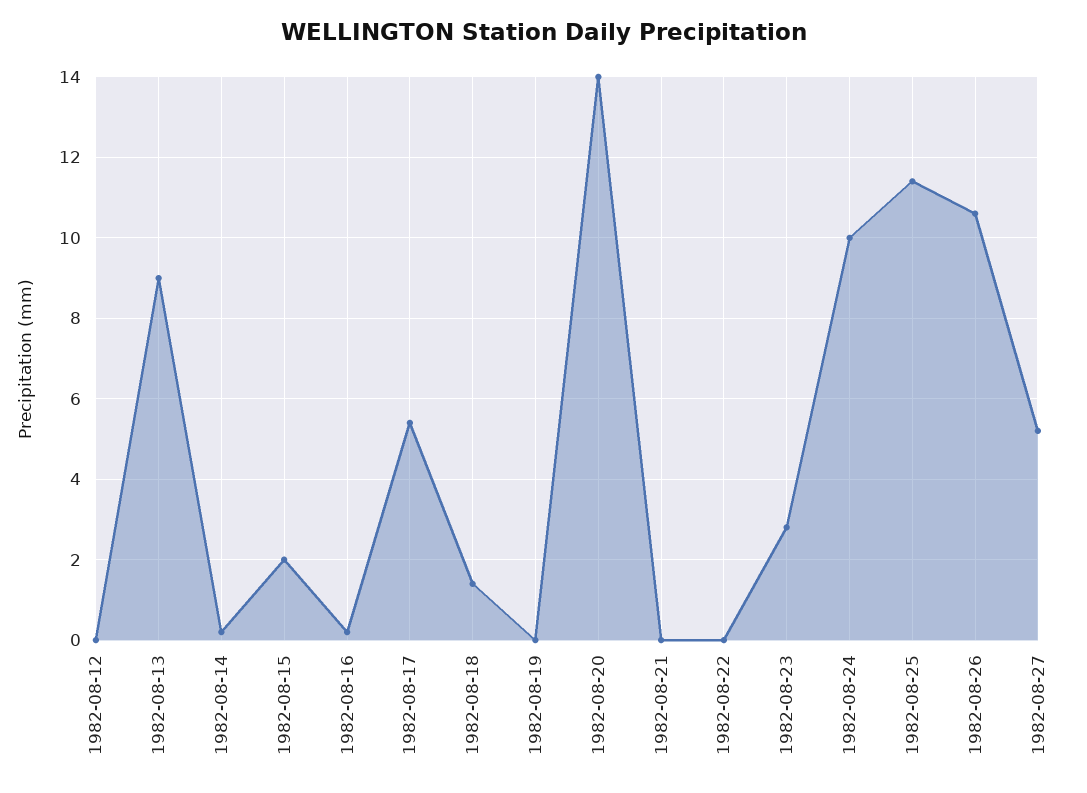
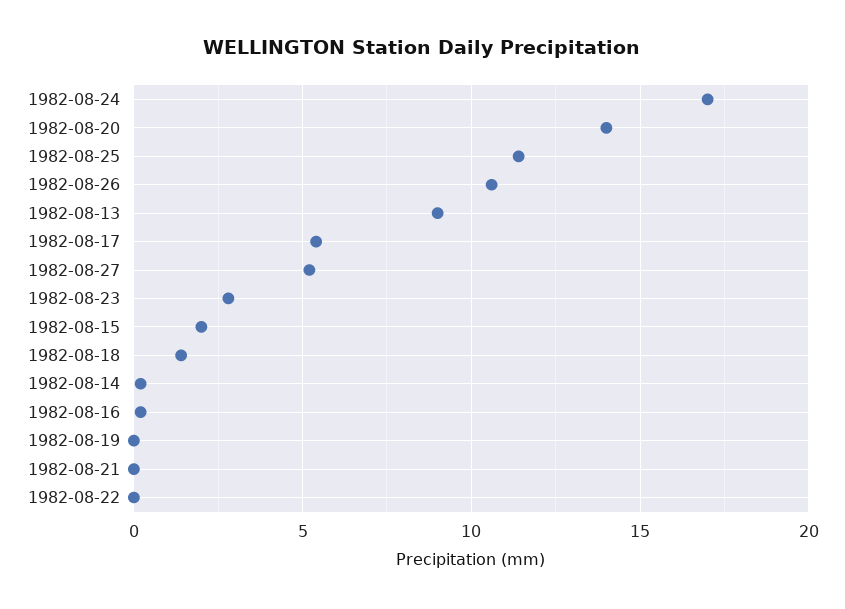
1982-08-12: 0 -> none
1982-08-24: 10 -> 17

